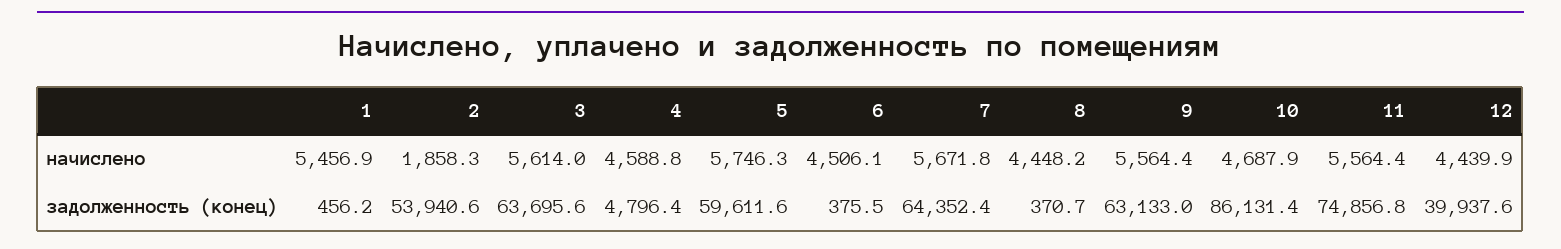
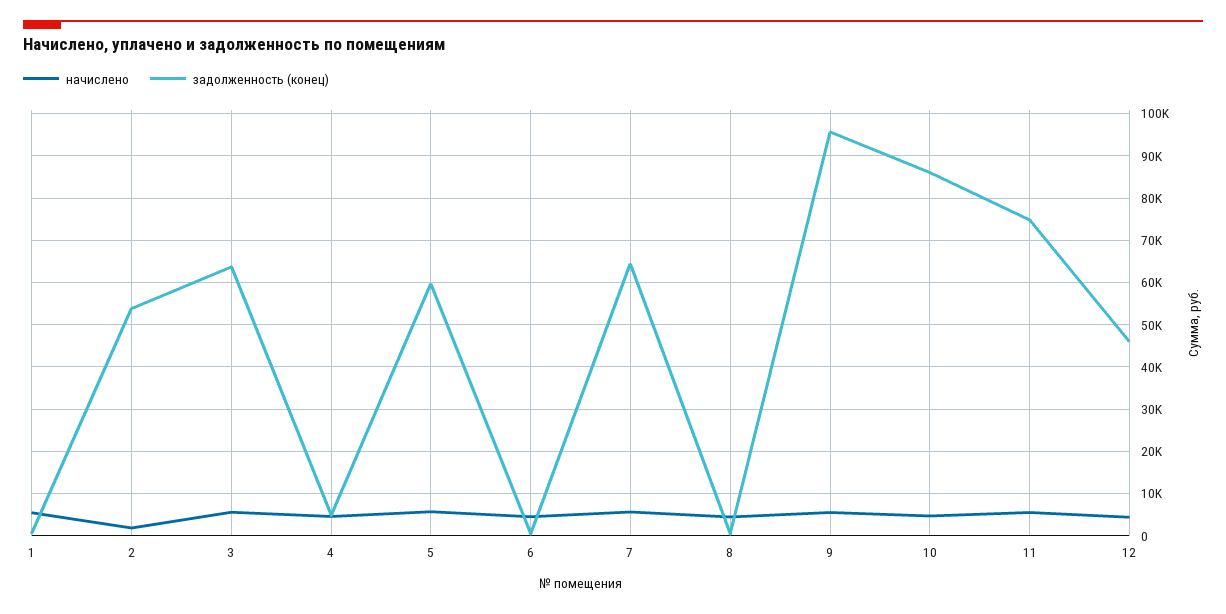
задолженность (конец), 9: 63133 -> 96000
задолженность (конец), 12: 39937.6 -> 46000

